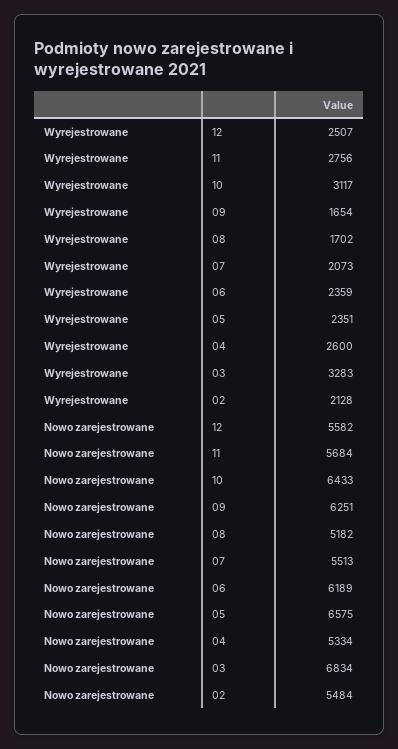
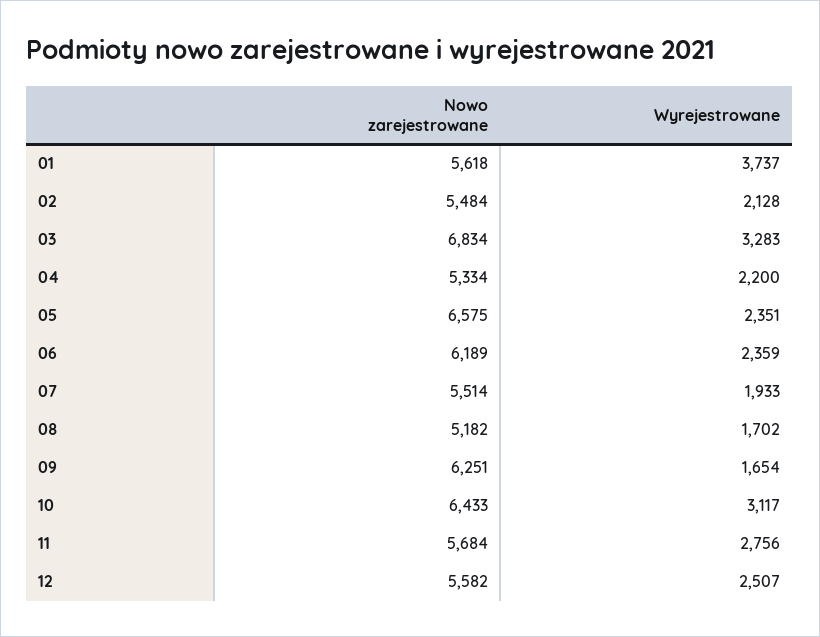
Wyrejestrowane, 07: 2073 -> 1933
Wyrejestrowane, 04: 2600 -> 2200
Nowo zarejestrowane, 07: 5513 -> 5514
Nowo zarejestrowane, 01: none -> 5618
Wyrejestrowane, 01: none -> 3737

